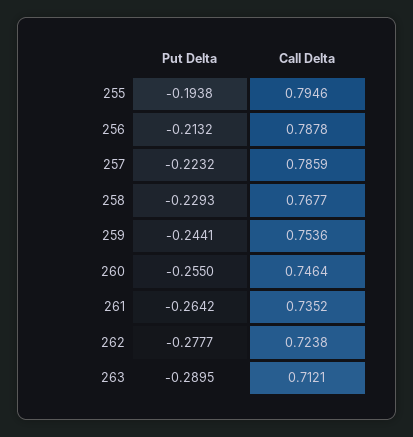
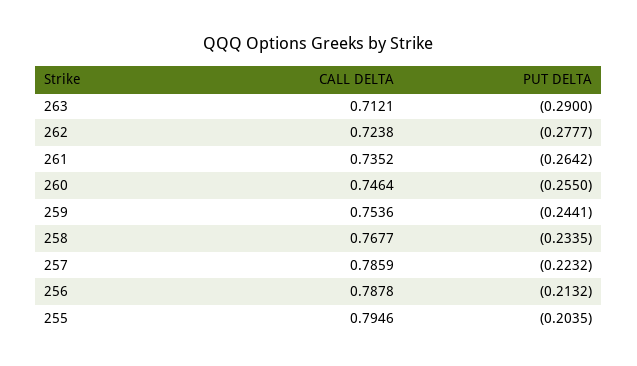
Put Delta, 255: -0.1938 -> -0.2035
Put Delta, 258: -0.2293 -> -0.2335
Put Delta, 263: -0.2895 -> -0.29

